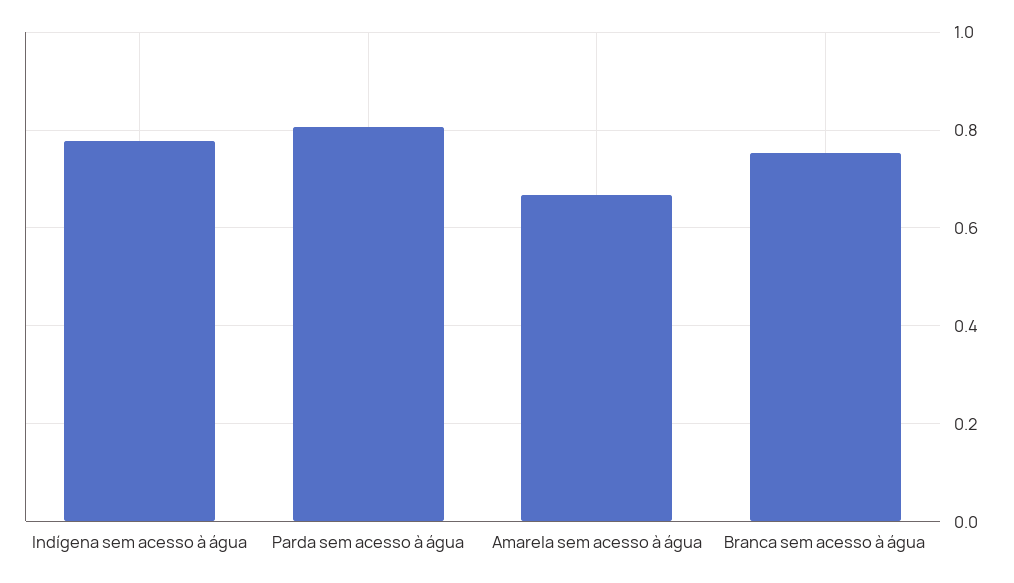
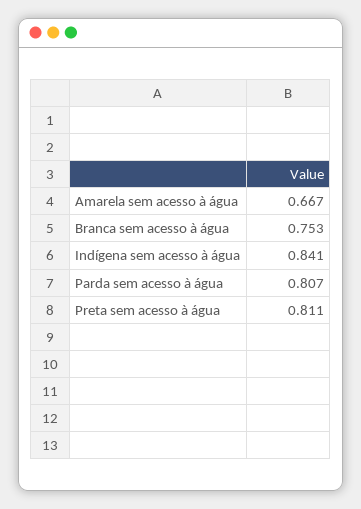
Indígena sem acesso à água: 0.78 -> 0.841
Preta sem acesso à água: none -> 0.811

